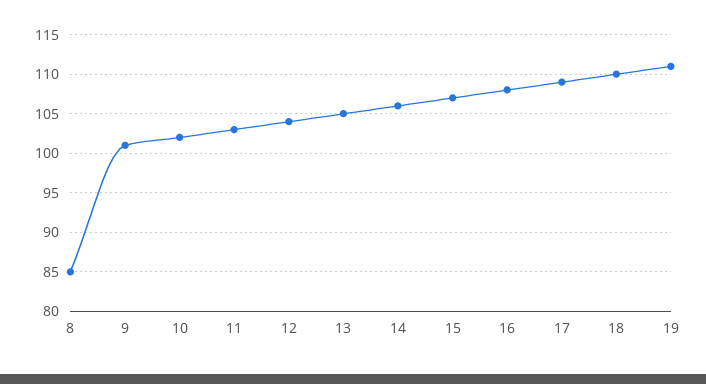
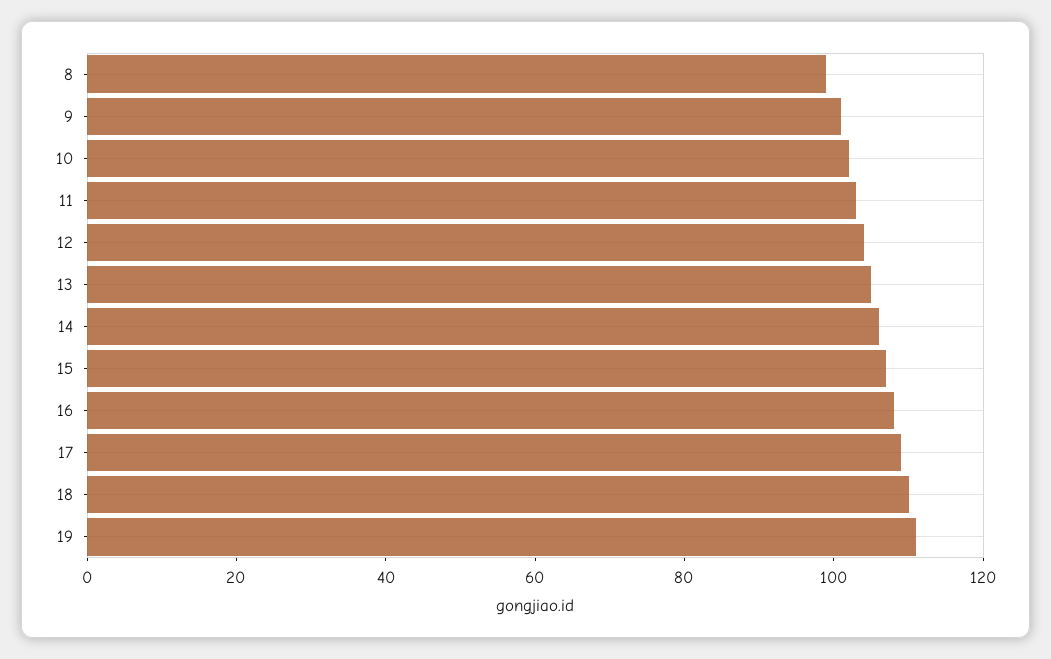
8: 85 -> 100

